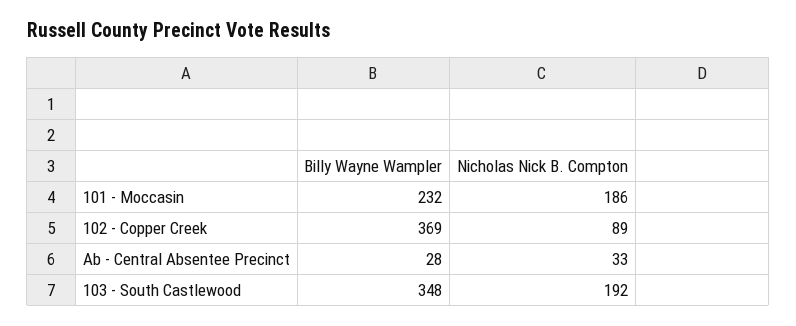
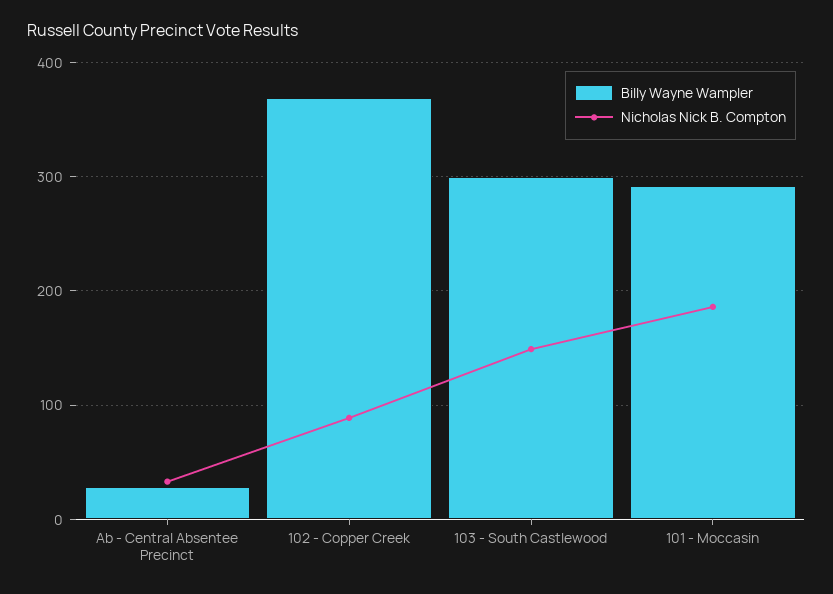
Billy Wayne Wampler, 101 - Moccasin: 232 -> 290
Billy Wayne Wampler, 103 - South Castlewood: 348 -> 300
Nicholas Nick B. Compton, 103 - South Castlewood: 192 -> 150

